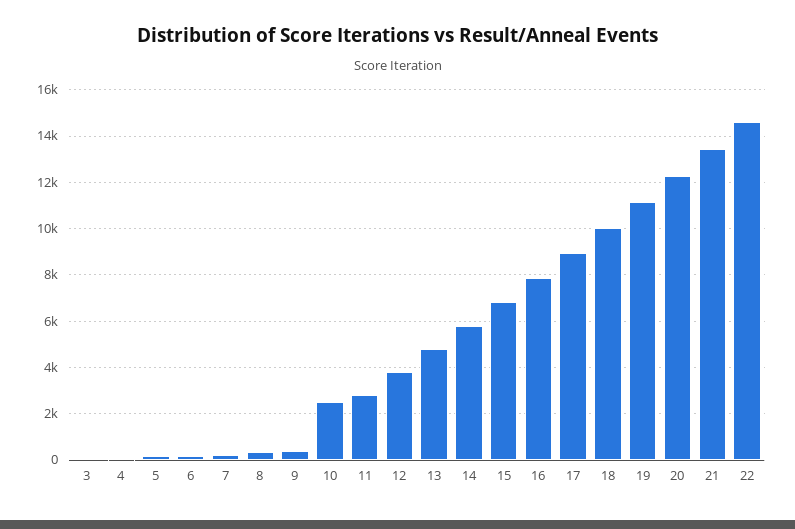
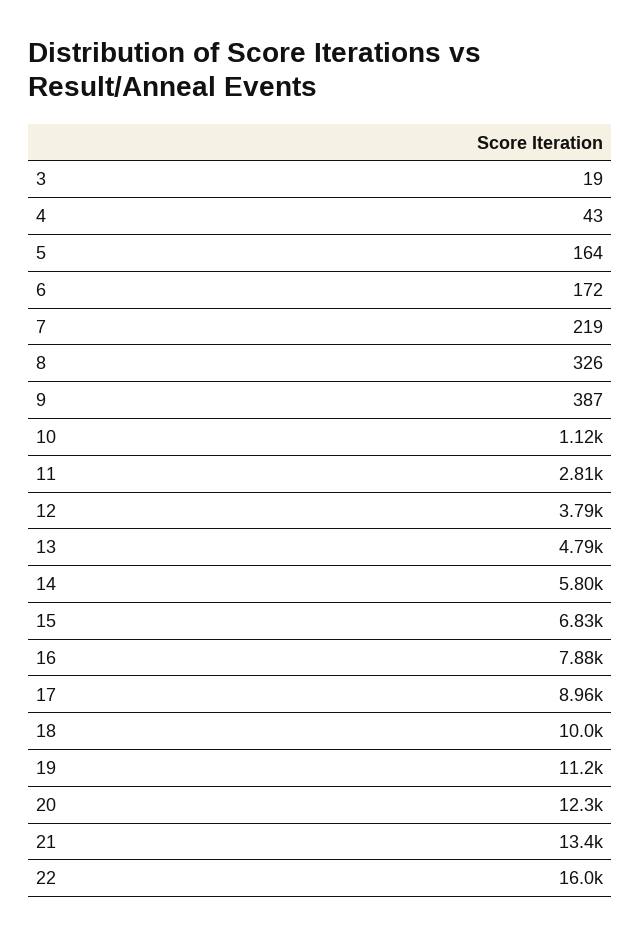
10: 2500 -> 1120
22: 14500 -> 16000

